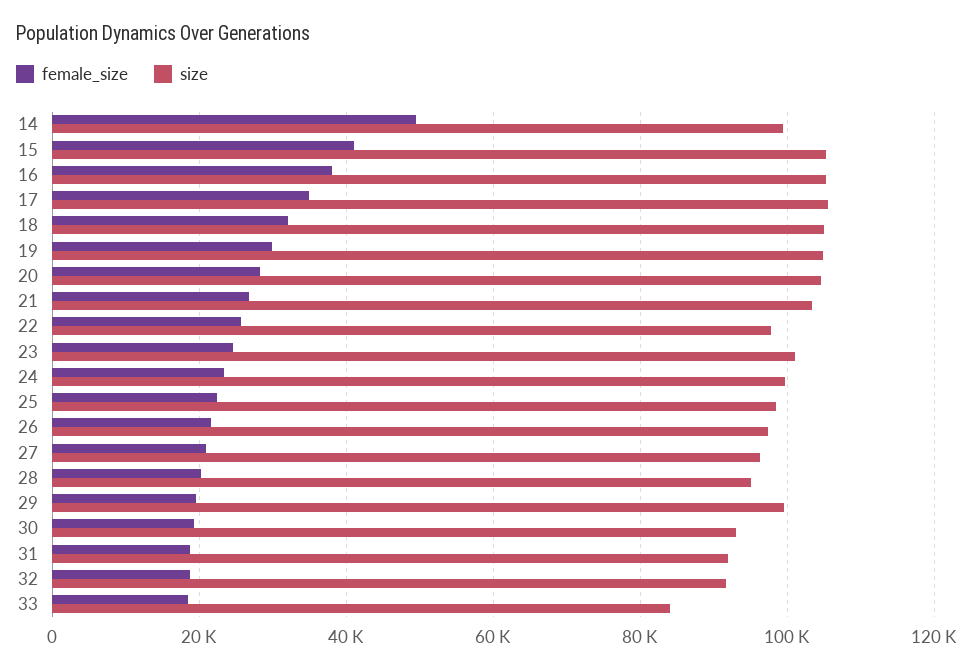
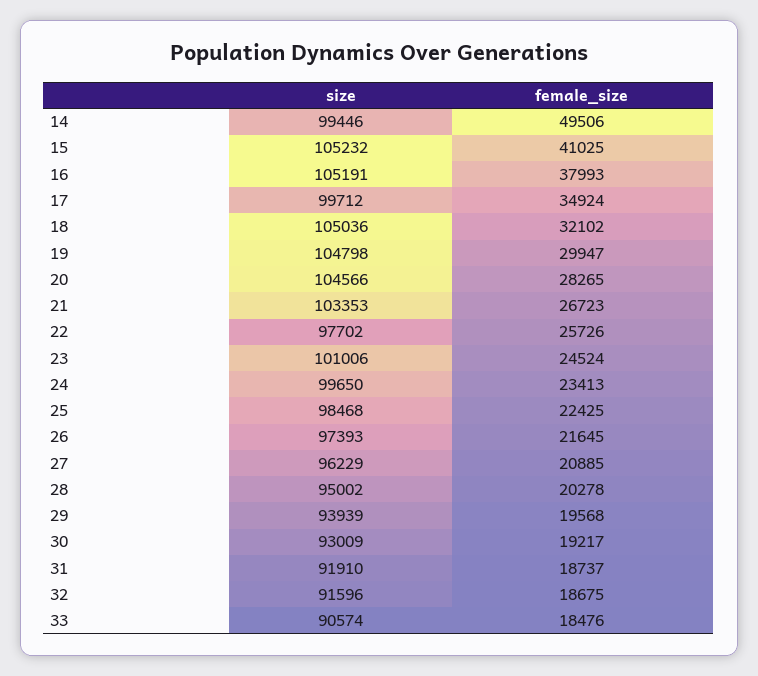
size, 17: 106000 -> 99712
size, 29: 100000 -> 93939
size, 33: 84000 -> 90574

